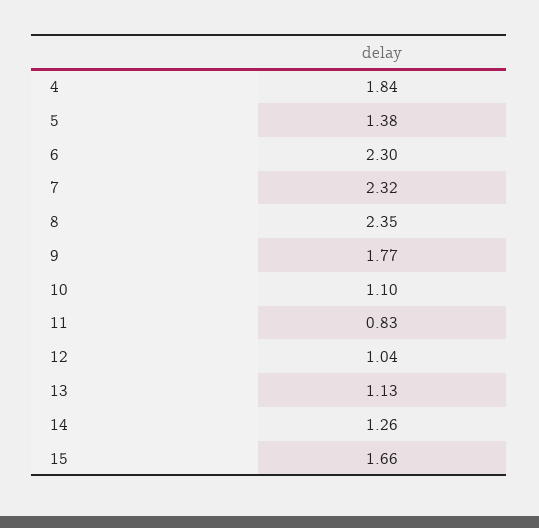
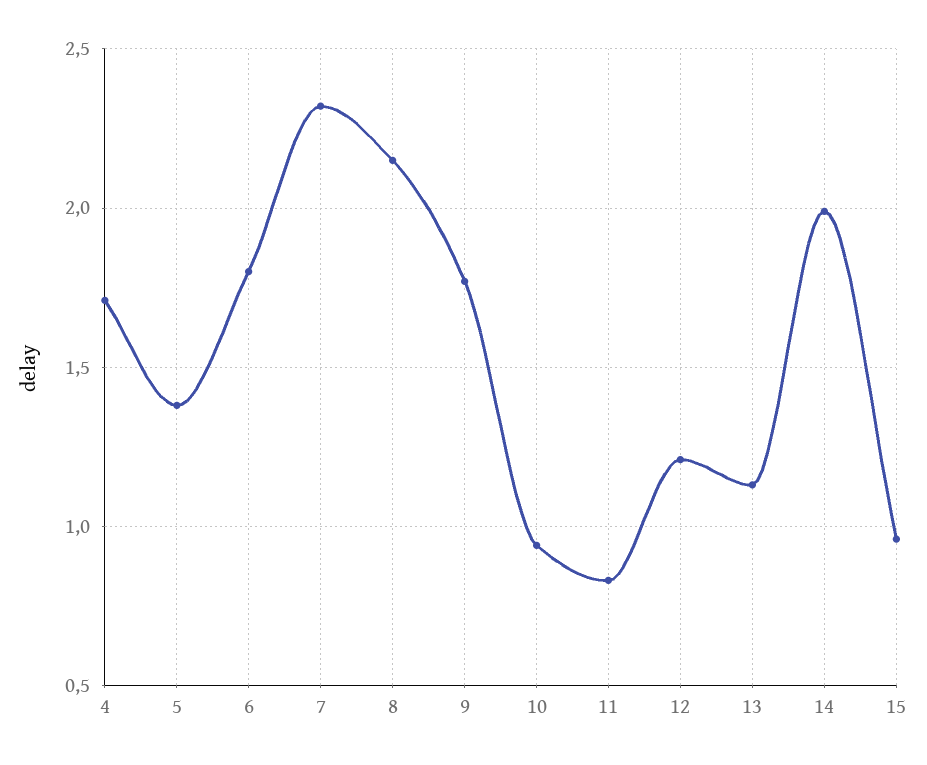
4: 1.84 -> 1.7
6: 2.3 -> 1.8
8: 2.35 -> 2.15
10: 1.1 -> 0.95
12: 1.04 -> 1.2
14: 1.26 -> 2
15: 1.66 -> 0.95

